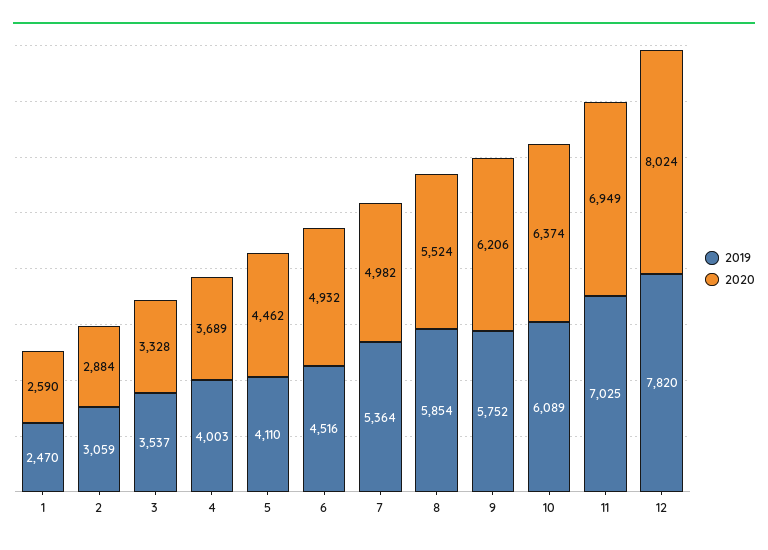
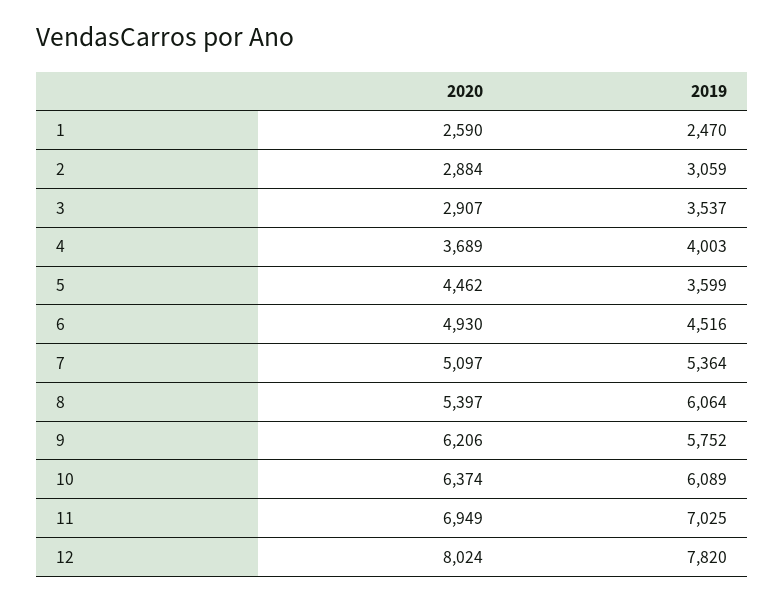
2020, 3: 3328 -> 2907
2019, 5: 4110 -> 3599
2020, 6: 4932 -> 4930
2020, 7: 4982 -> 5097
2019, 8: 5854 -> 6064
2020, 8: 5524 -> 5397

